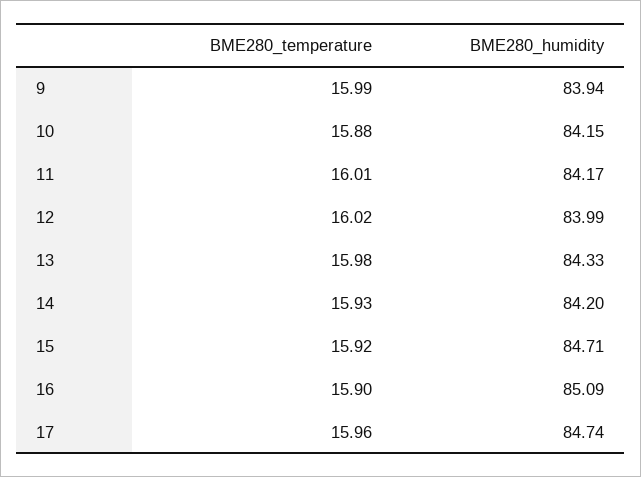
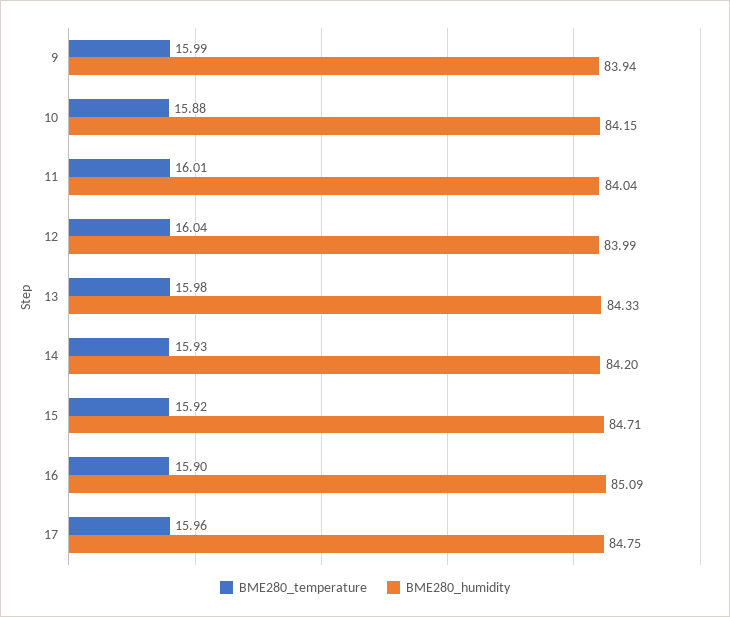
BME280_humidity, 11: 84.17 -> 84.04
BME280_temperature, 12: 16.02 -> 16.04
BME280_humidity, 17: 84.74 -> 84.75

